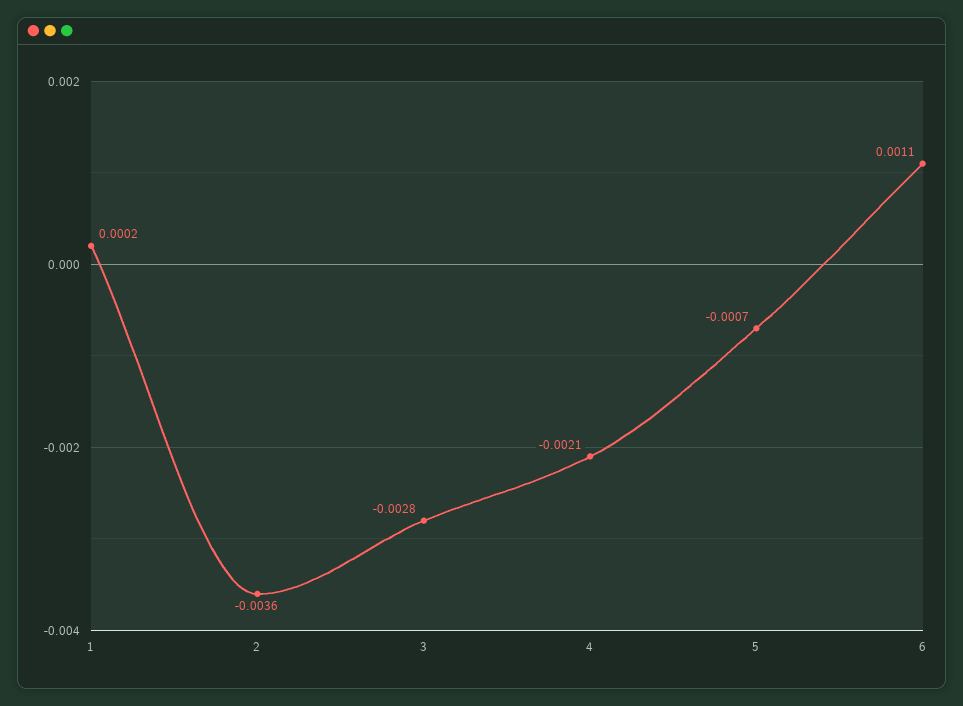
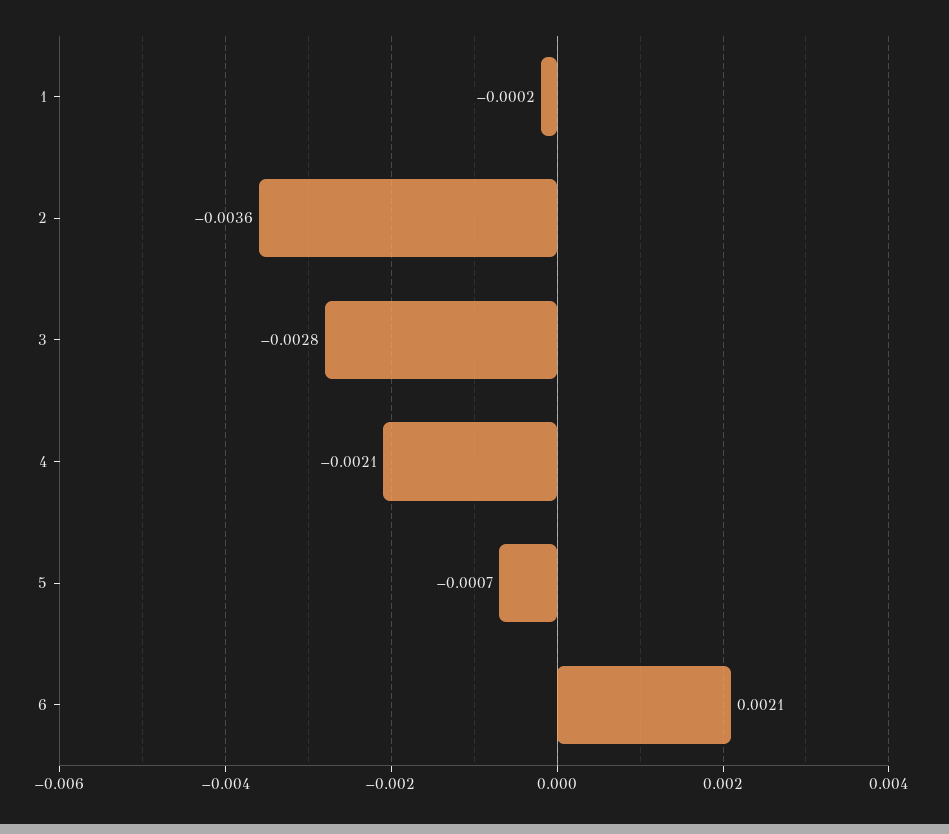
1: 0.0002 -> -0.0002
6: 0.0011 -> 0.0021

